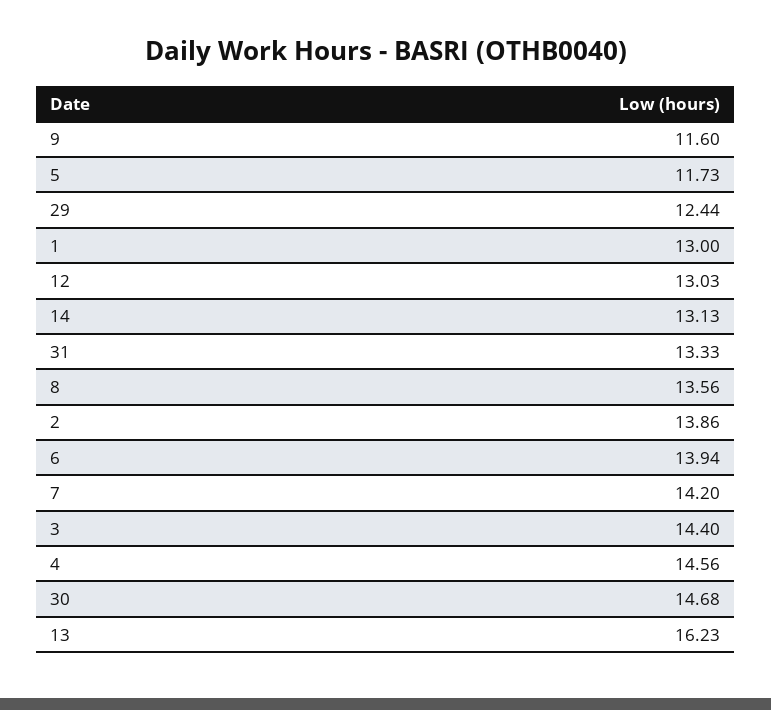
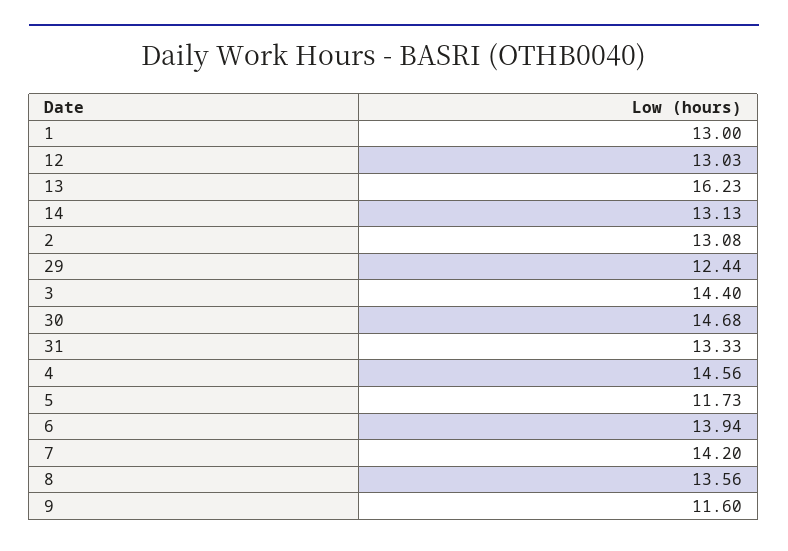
2: 13.86 -> 13.08

